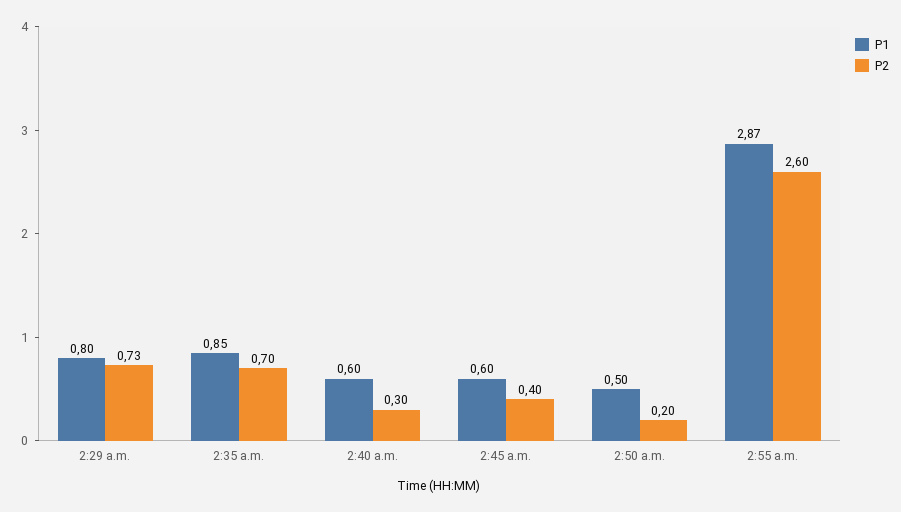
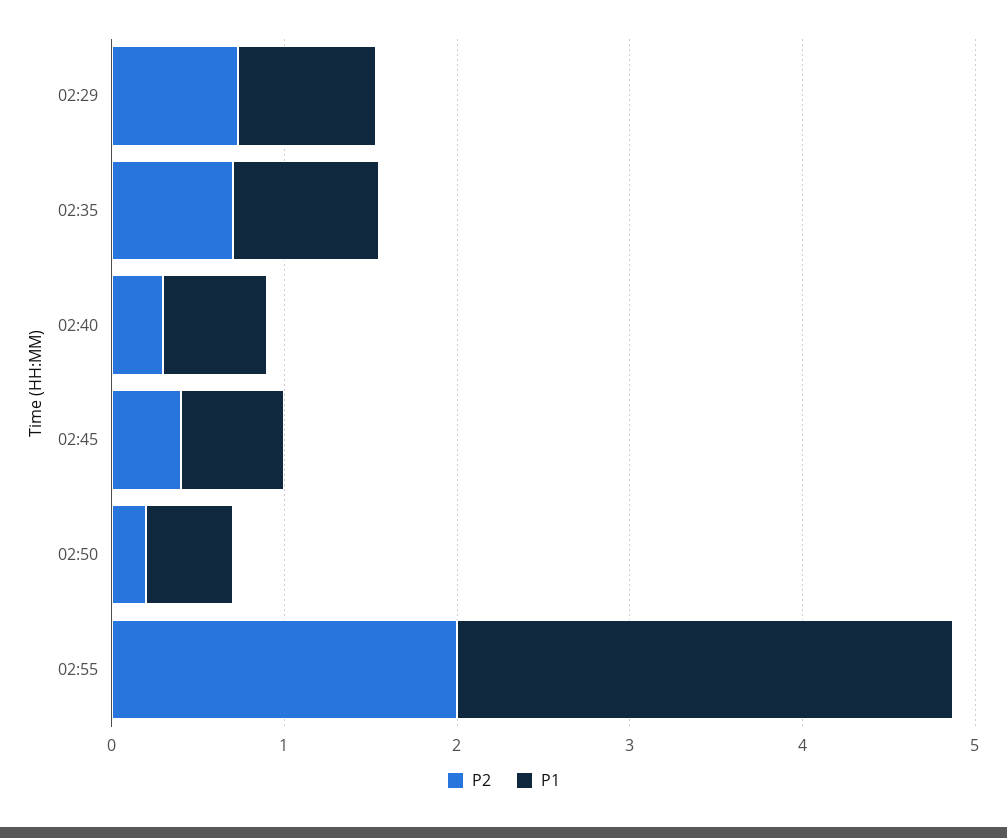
P2, 2:55 a.m.: 2.6 -> 2

